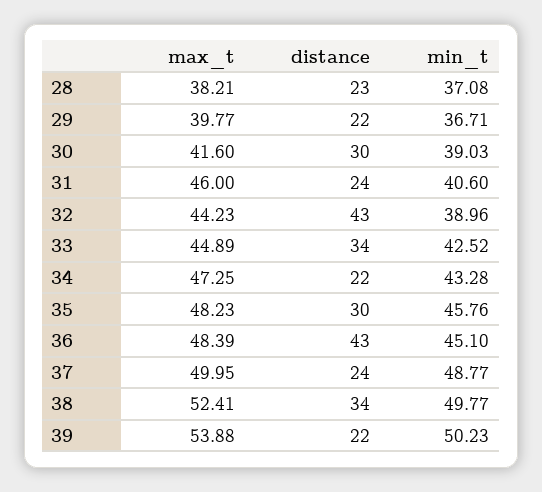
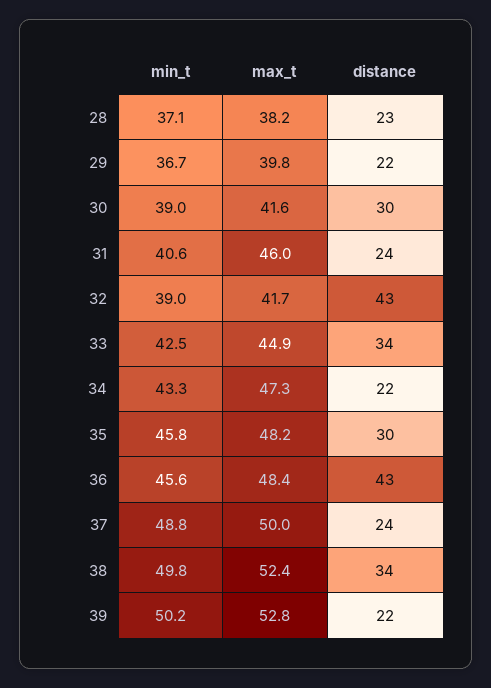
max_t, 32: 44.23 -> 41.7
min_t, 36: 45.1 -> 45.6
max_t, 39: 53.88 -> 52.8

